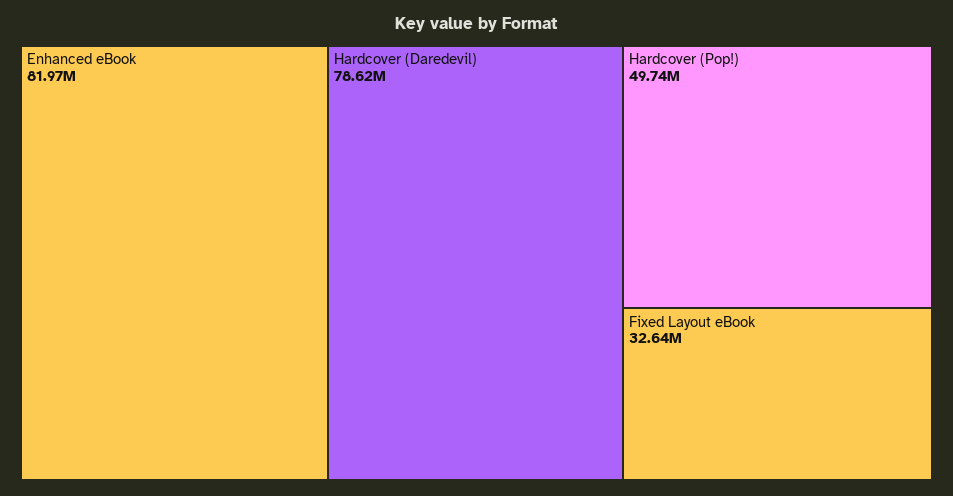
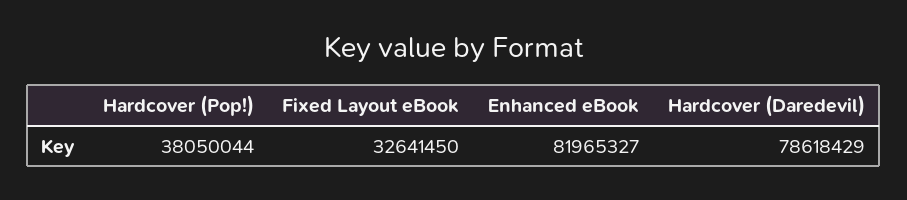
Hardcover (Pop!): 49740000 -> 38050044

